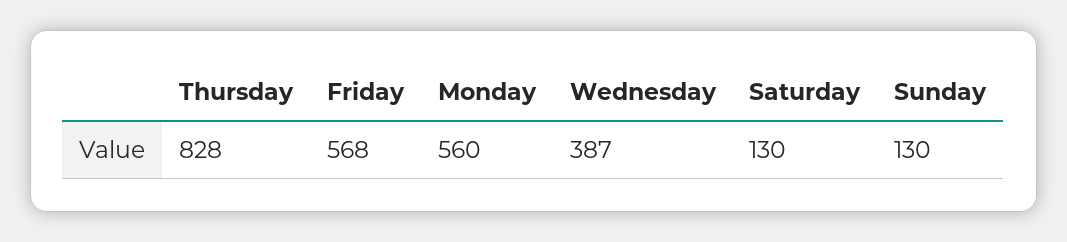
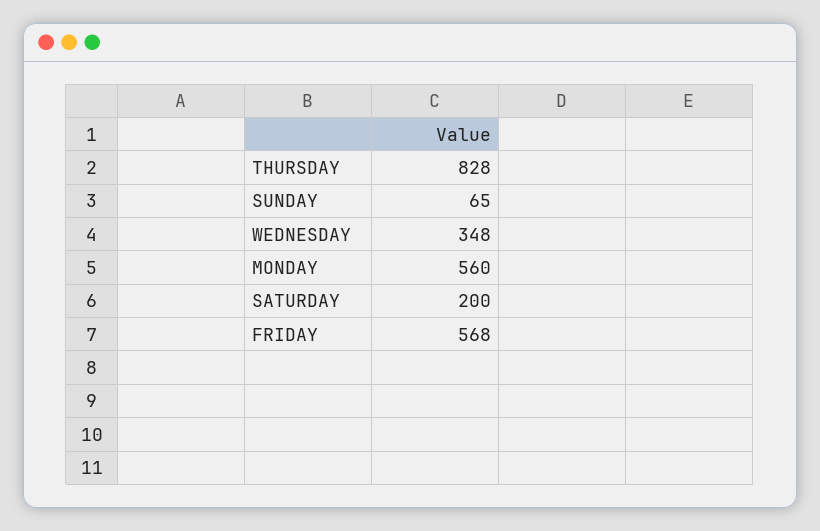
Wednesday: 387 -> 348
Saturday: 130 -> 200
Sunday: 130 -> 65

